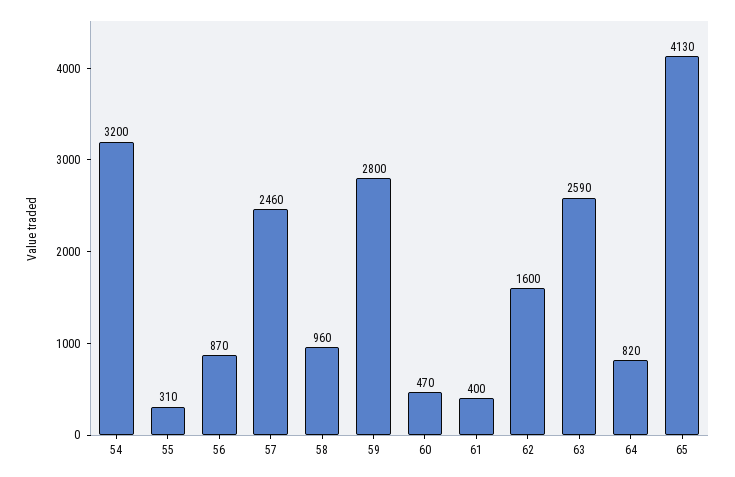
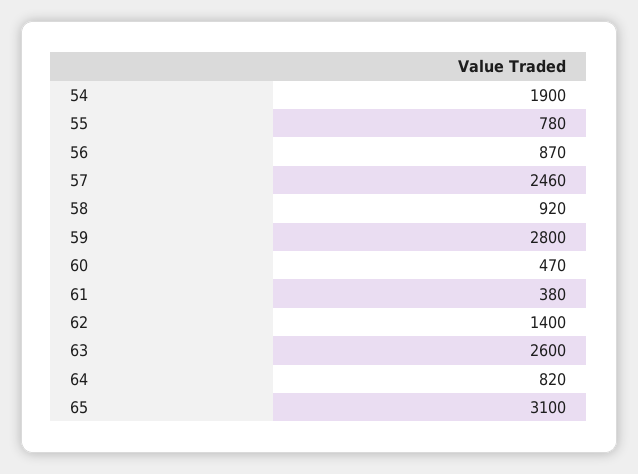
54: 3200 -> 1900
55: 310 -> 780
58: 960 -> 920
61: 400 -> 380
62: 1600 -> 1400
63: 2590 -> 2600
65: 4130 -> 3100

